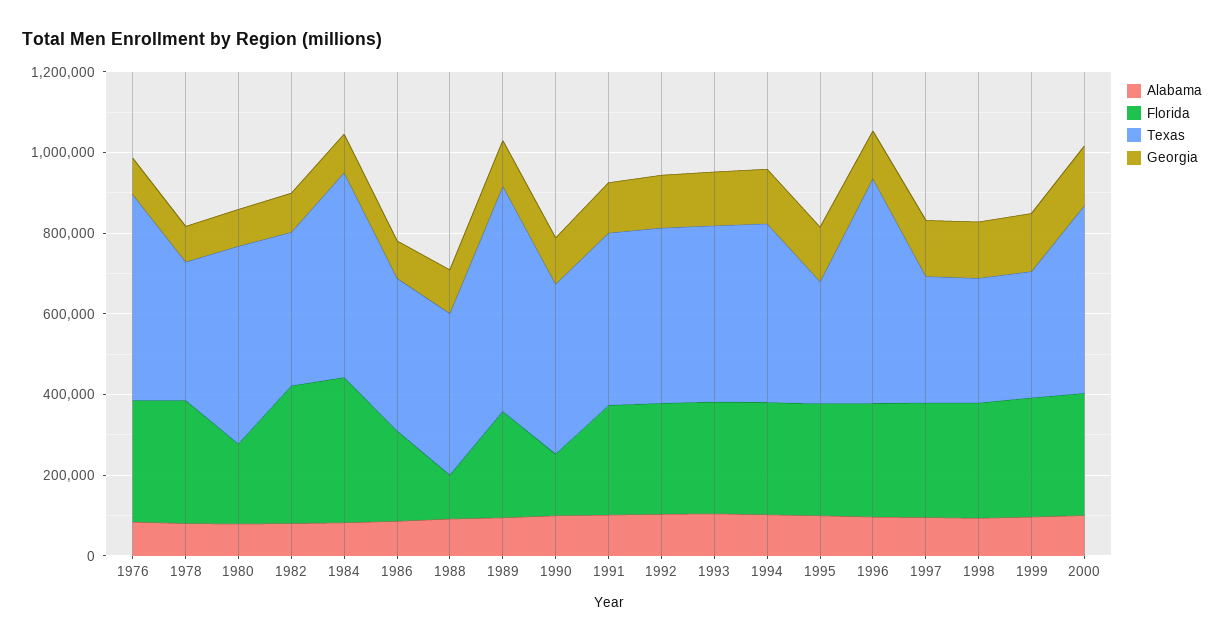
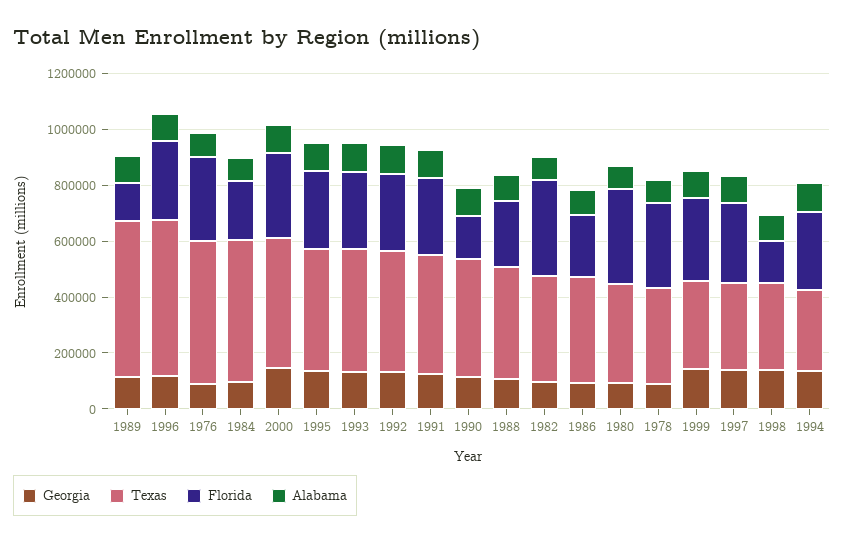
Florida, 1980: 200000 -> 350000
Texas, 1980: 500000 -> 350000
Florida, 1984: 350000 -> 200000
Florida, 1988: 100000 -> 250000
Florida, 1989: 250000 -> 150000
Texas, 1994: 450000 -> 300000
Texas, 1995: 300000 -> 450000
Florida, 1998: 300000 -> 150000

